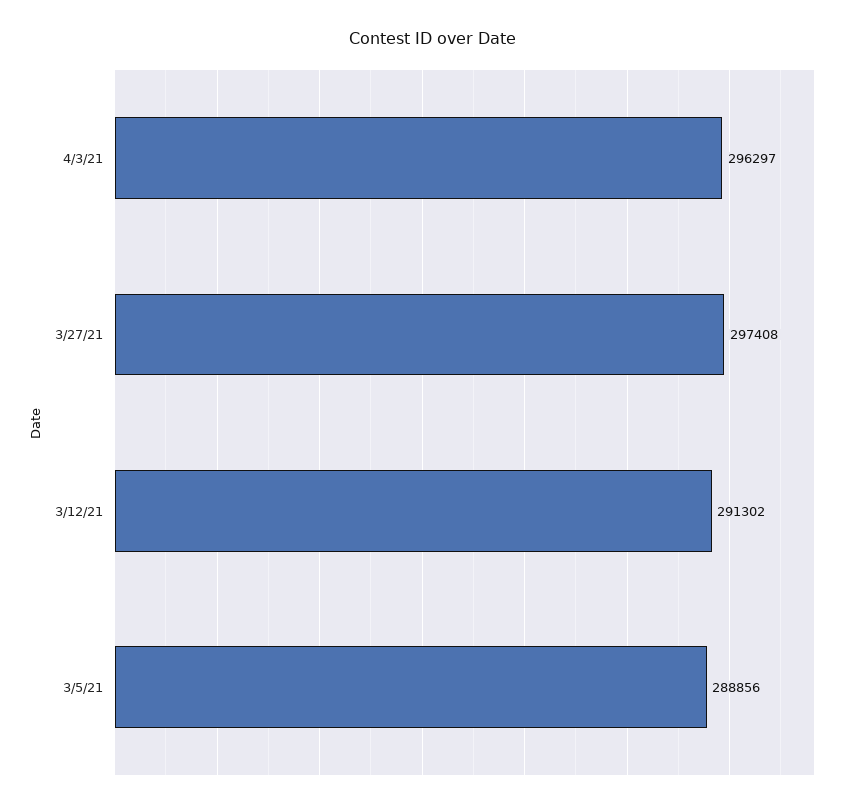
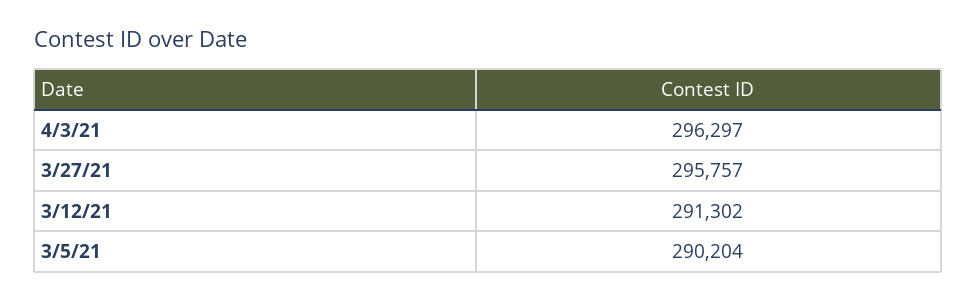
3/27/21: 297408 -> 295757
3/5/21: 288856 -> 290204

